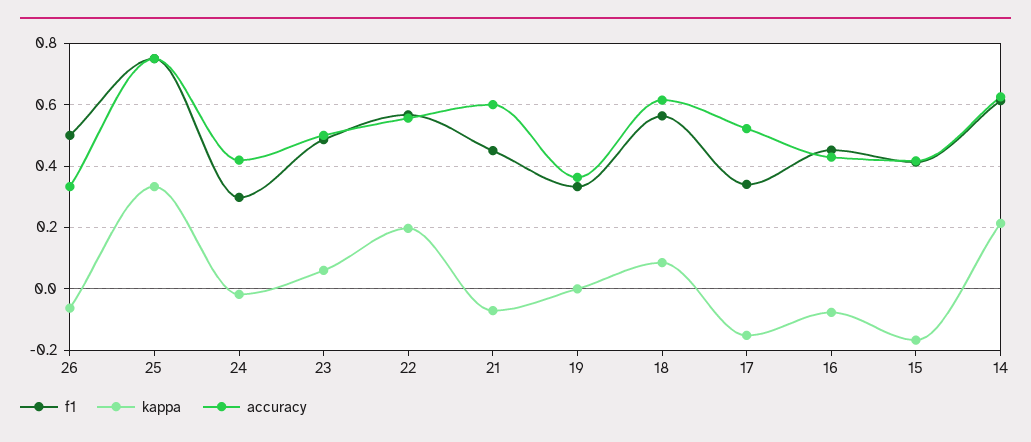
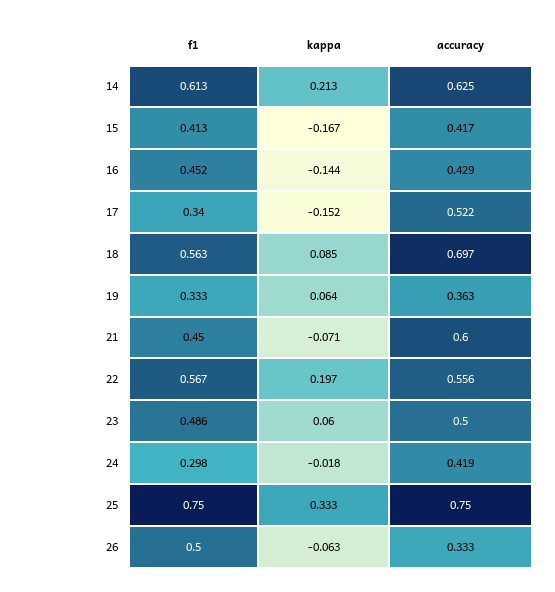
kappa, 19: 0 -> 0.064
accuracy, 18: 0.62 -> 0.697
kappa, 16: -0.08 -> -0.144

